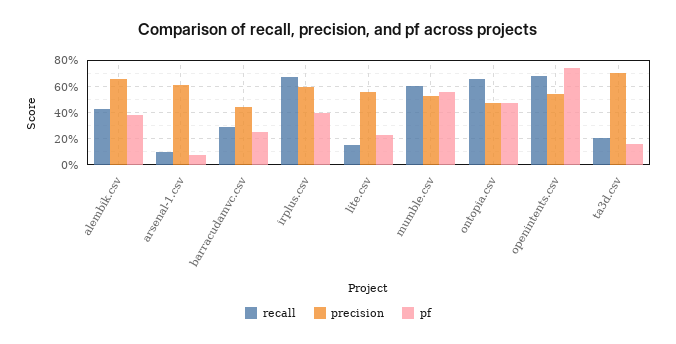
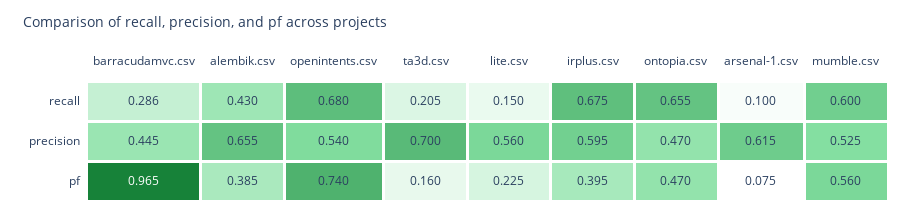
pf, barracudamvc.csv: 0.25 -> 0.965

